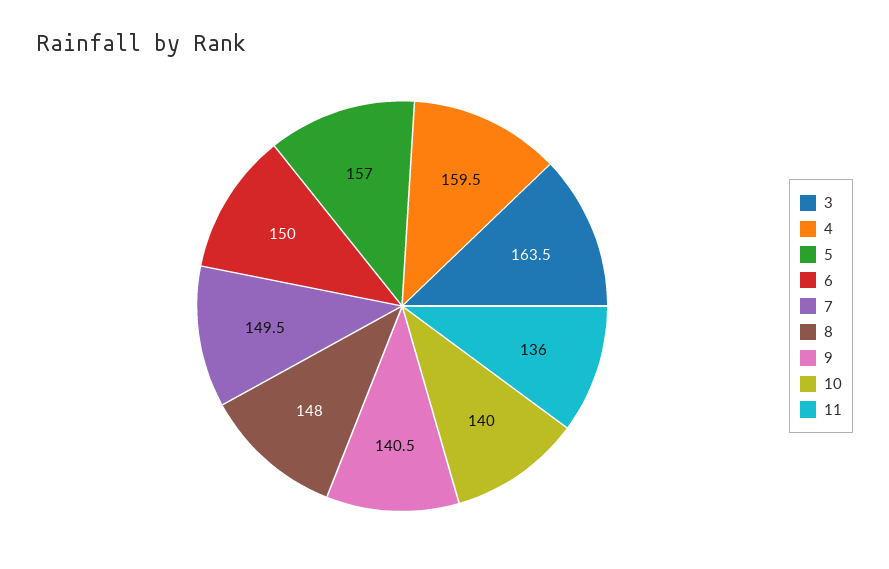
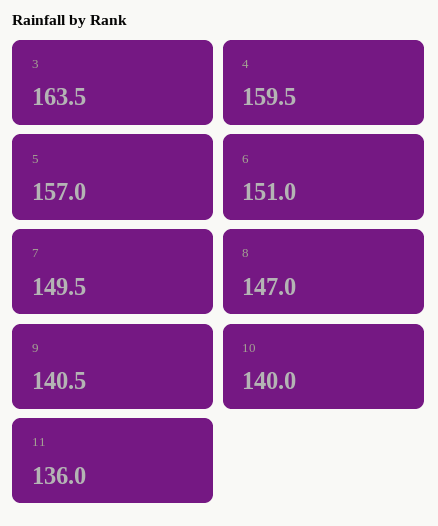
6: 150 -> 151
8: 148 -> 147

